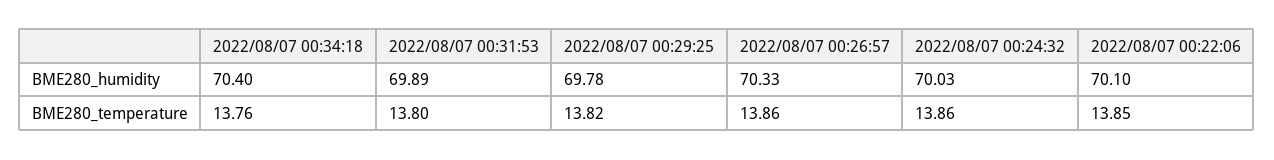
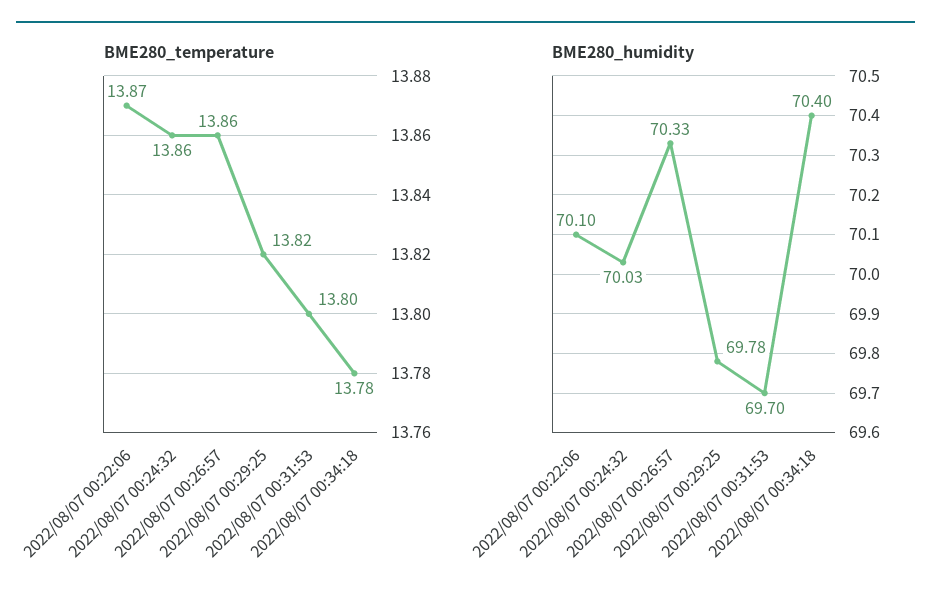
BME280_humidity, 2022/08/07 00:31:53: 69.89 -> 69.7
BME280_temperature, 2022/08/07 00:34:18: 13.76 -> 13.78
BME280_temperature, 2022/08/07 00:22:06: 13.85 -> 13.87

